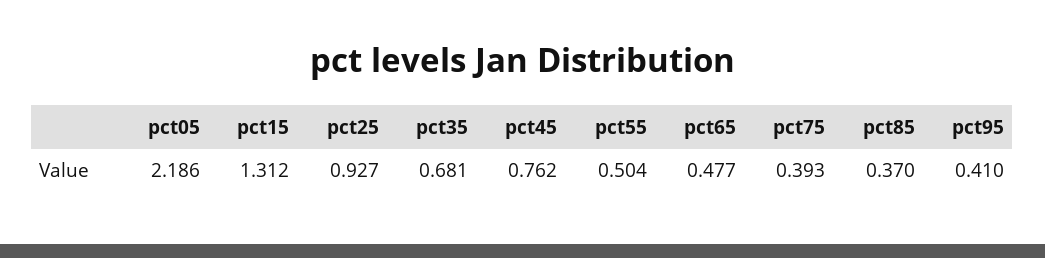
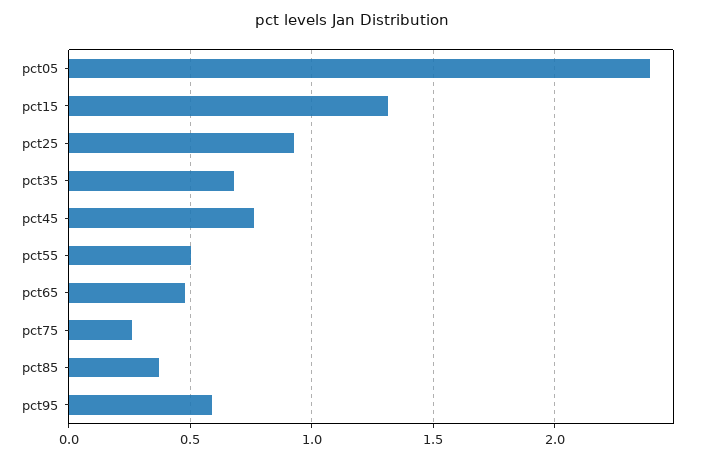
pct05: 2.186 -> 2.4
pct75: 0.393 -> 0.25
pct95: 0.41 -> 0.6

